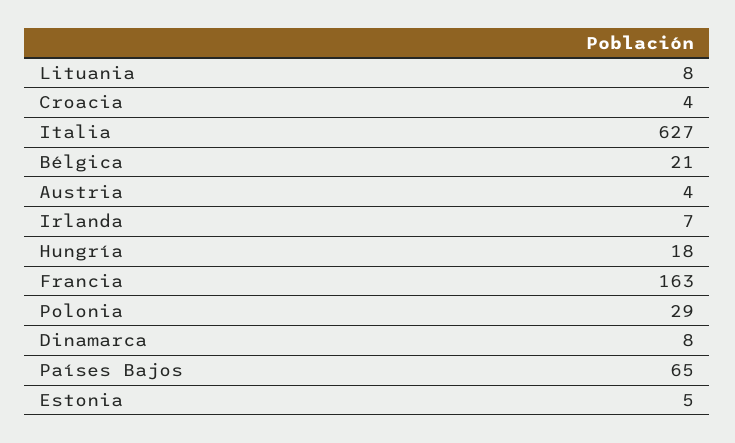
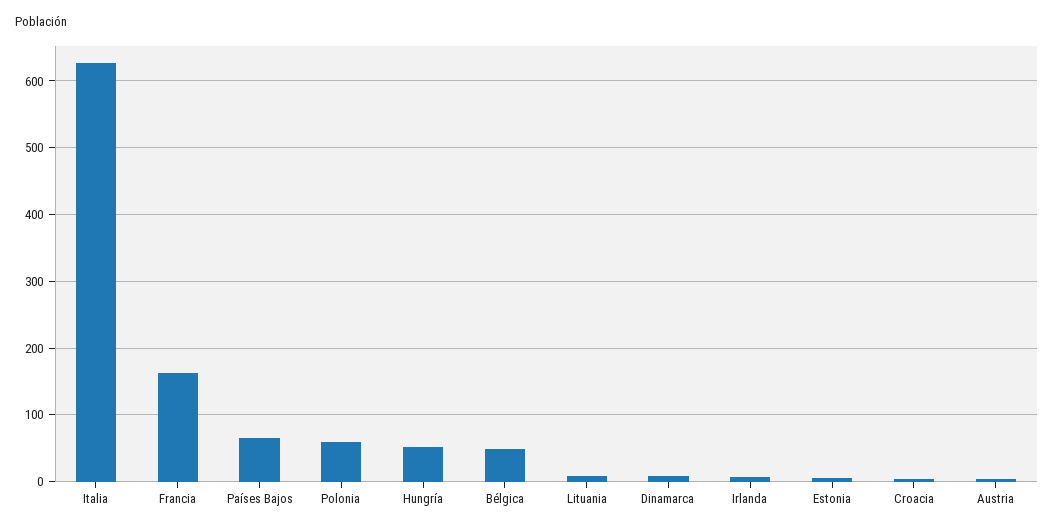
Bélgica: 21 -> 50
Hungría: 18 -> 50
Polonia: 29 -> 60

